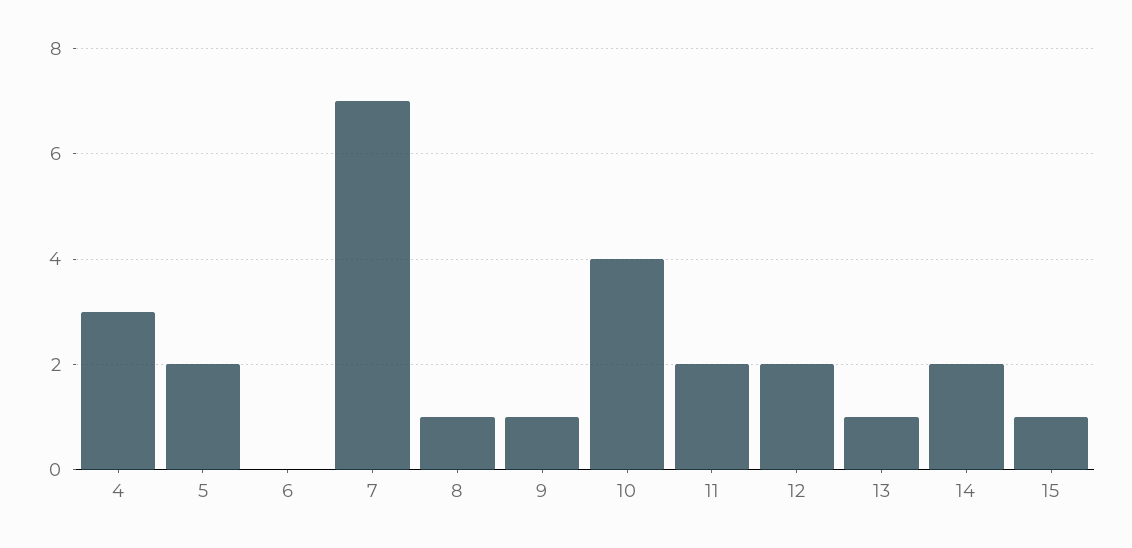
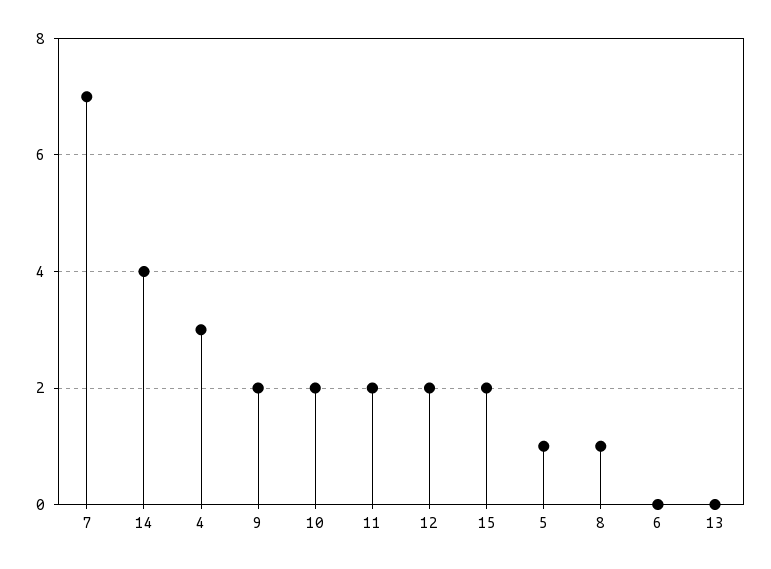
5: 2 -> 1
9: 1 -> 2
10: 4 -> 2
13: 1 -> 0
14: 2 -> 4
15: 1 -> 2

